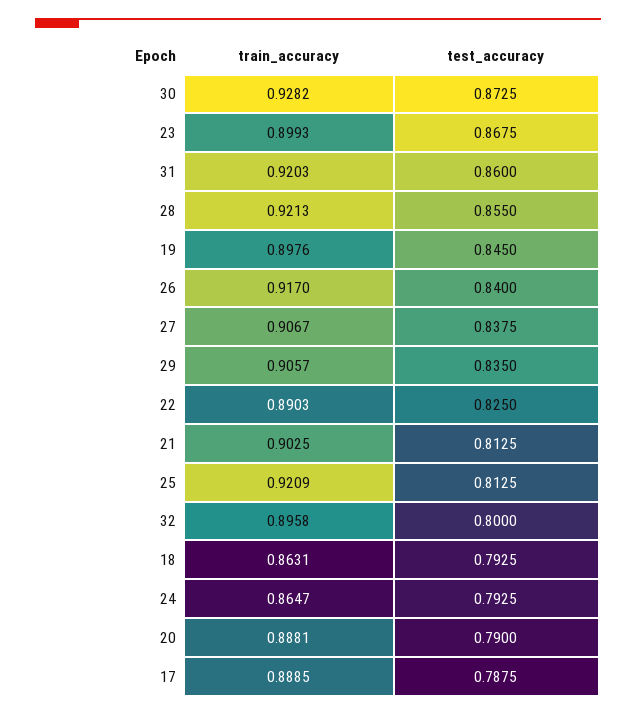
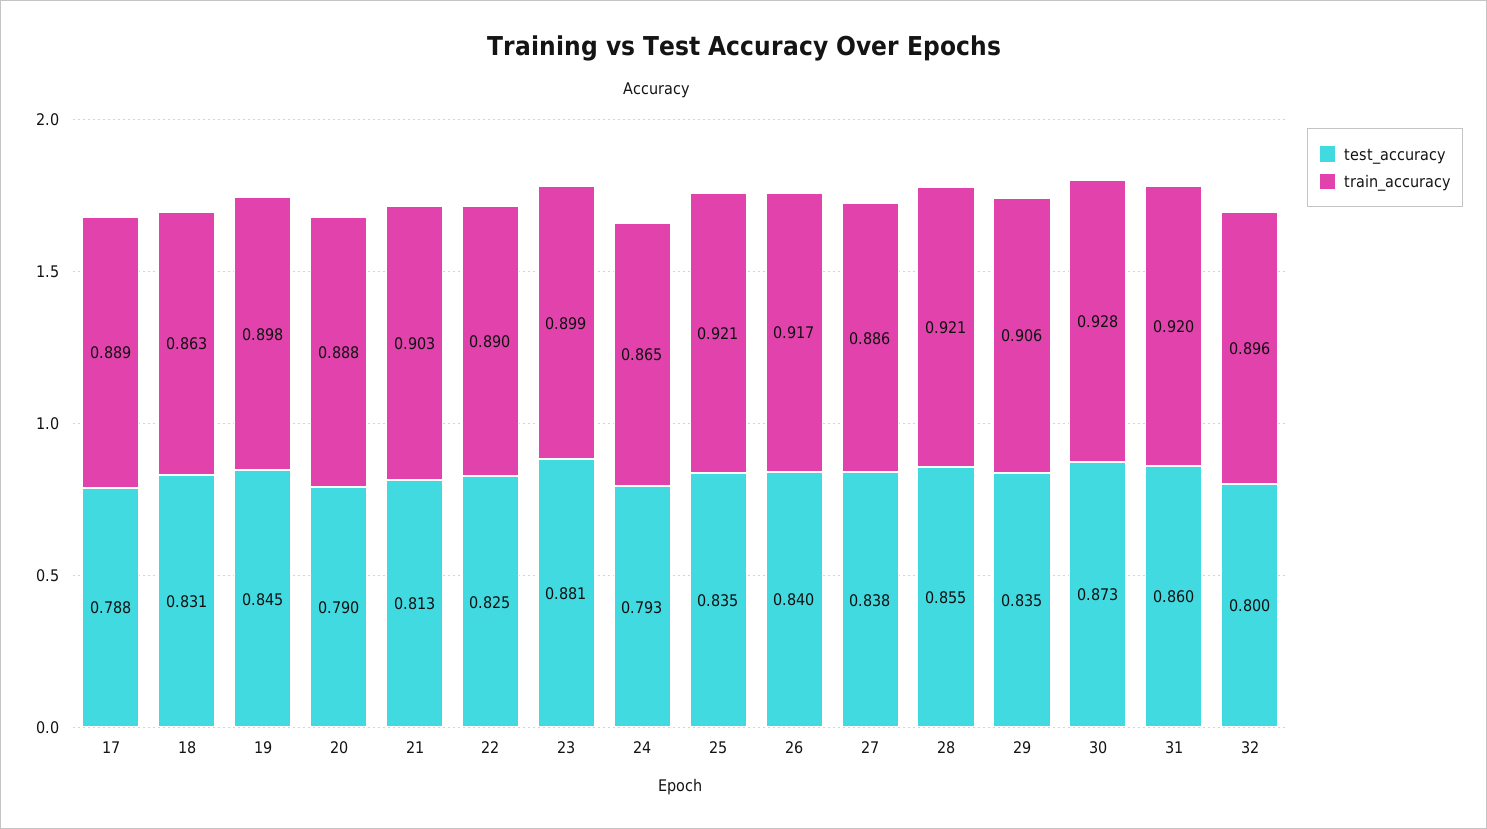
test_accuracy, 23: 0.8675 -> 0.881
train_accuracy, 27: 0.9067 -> 0.886
test_accuracy, 25: 0.8125 -> 0.835
test_accuracy, 18: 0.7925 -> 0.831

